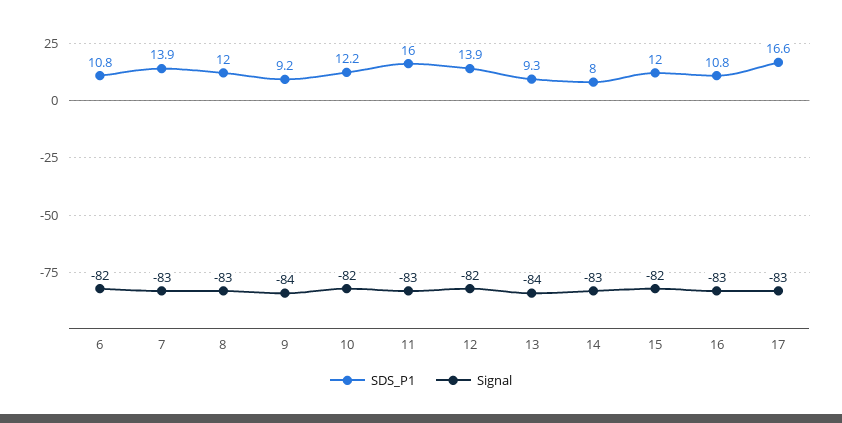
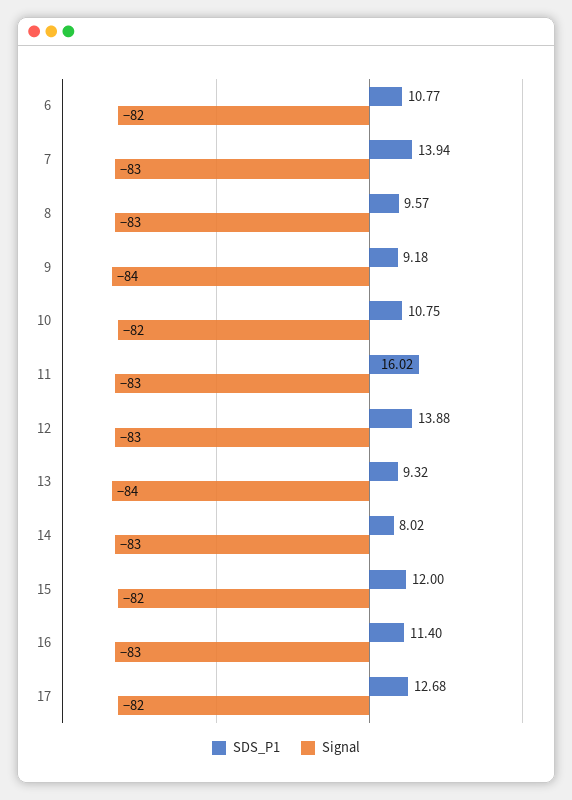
SDS_P1, 8: 12 -> 9.57
SDS_P1, 10: 12.2 -> 10.75
Signal, 12: -82 -> -83
SDS_P1, 16: 10.8 -> 11.4
SDS_P1, 17: 16.6 -> 12.68
Signal, 17: -83 -> -82

